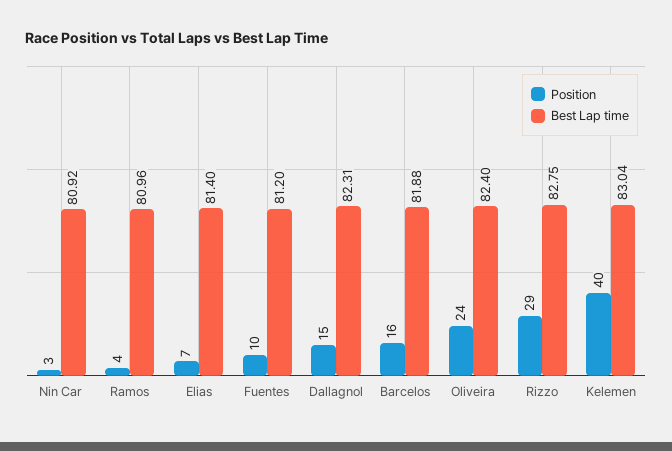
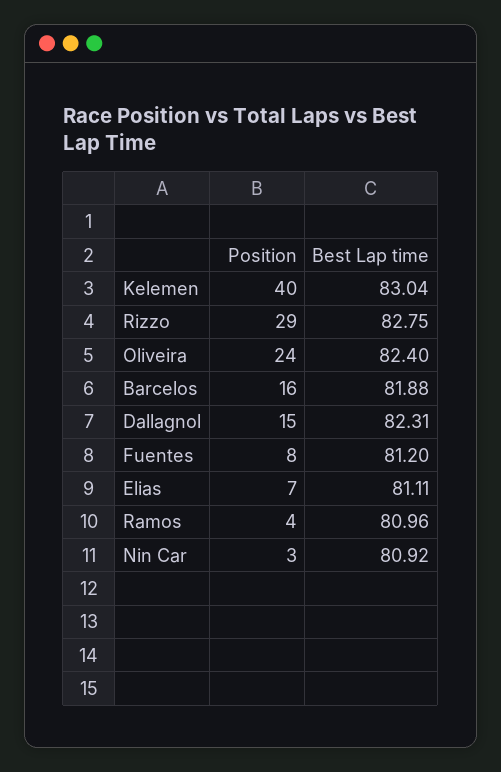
Best Lap time, Elias: 81.4 -> 81.11
Position, Fuentes: 10 -> 8

